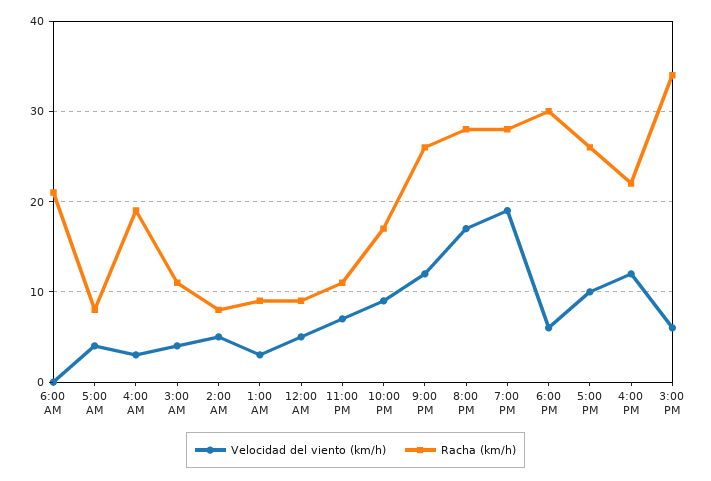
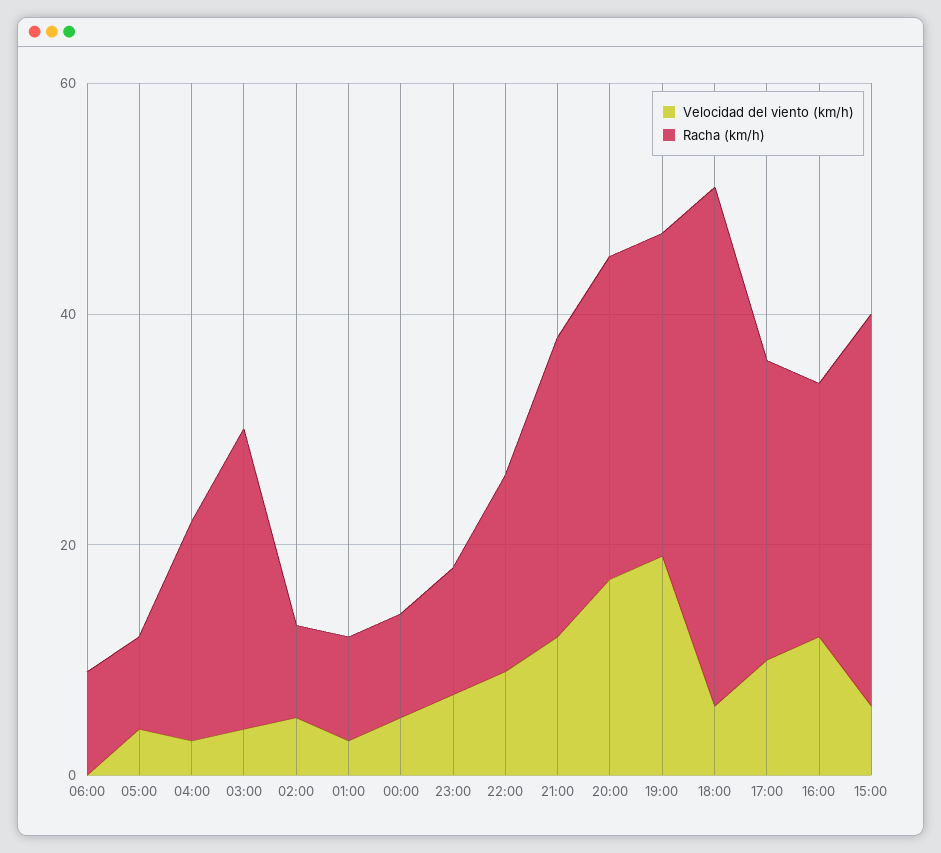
Racha (km/h), 6:00 AM: 21 -> 10
Racha (km/h), 3:00 AM: 11 -> 25
Racha (km/h), 6:00 PM: 30 -> 45

